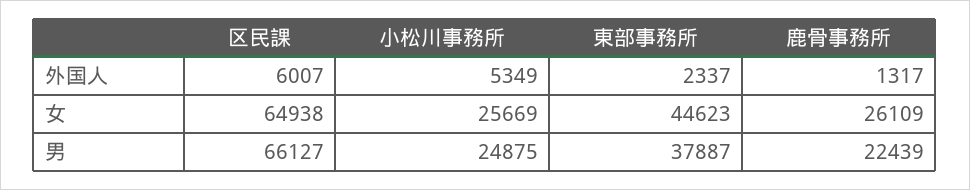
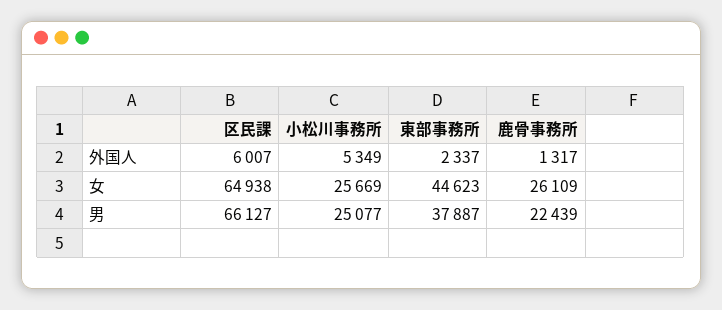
小松川事務所, 男: 24875 -> 25077

